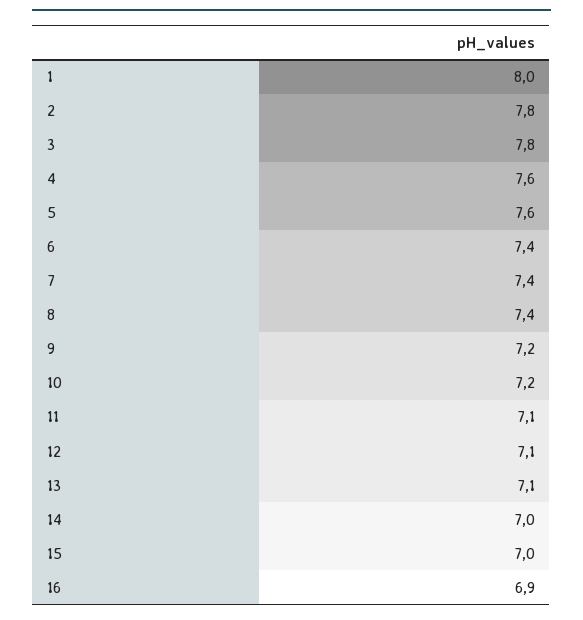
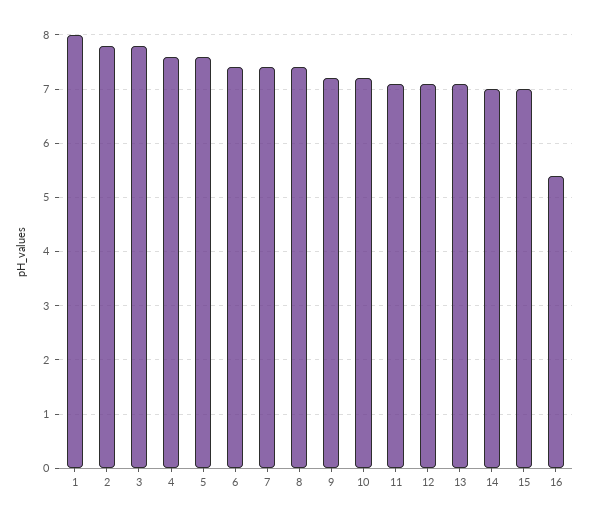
16: 6.9 -> 5.5

